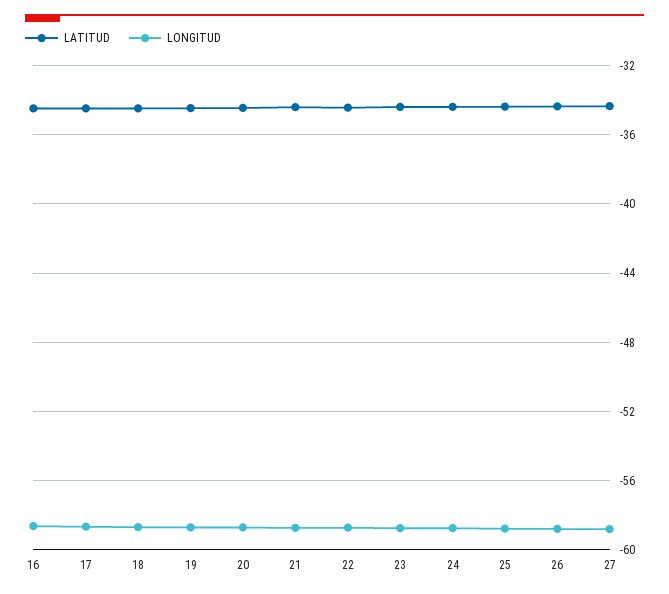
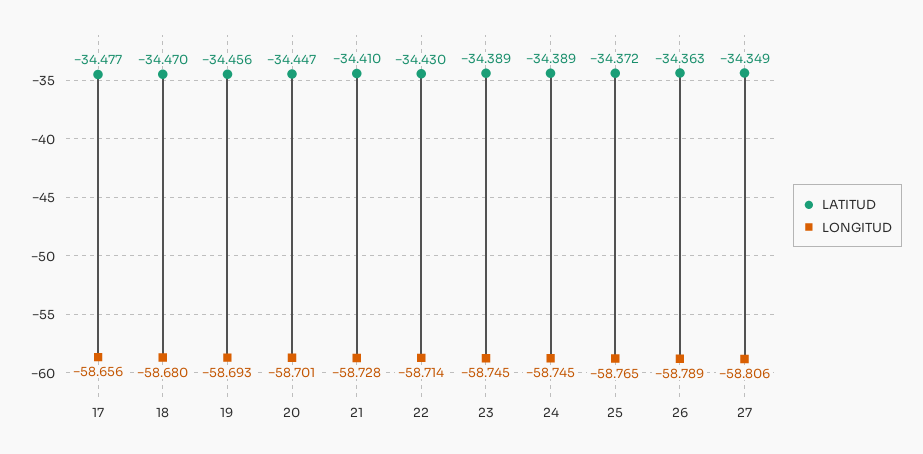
LATITUD, 16: -34.5 -> none
LONGITUD, 16: -58.5 -> none

